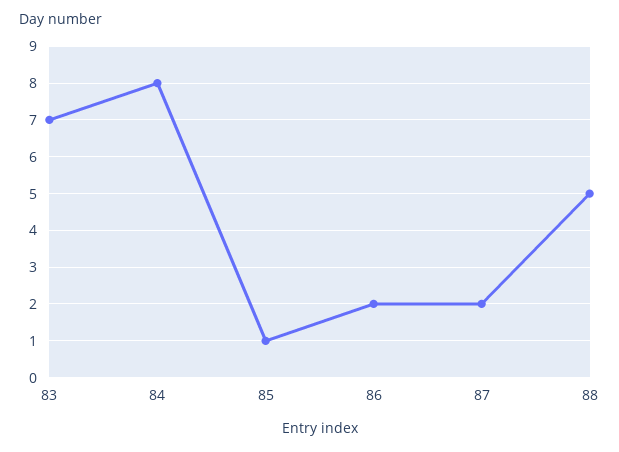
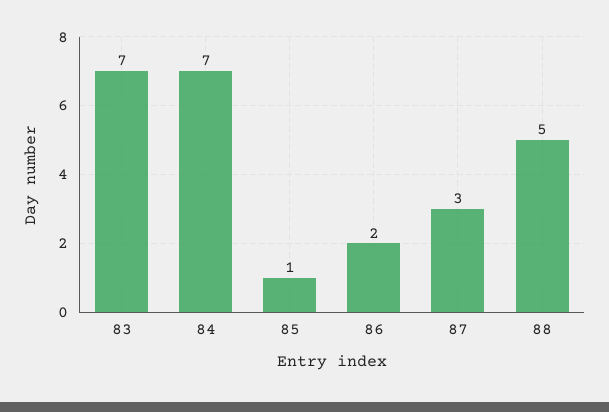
84: 8 -> 7
87: 2 -> 3

